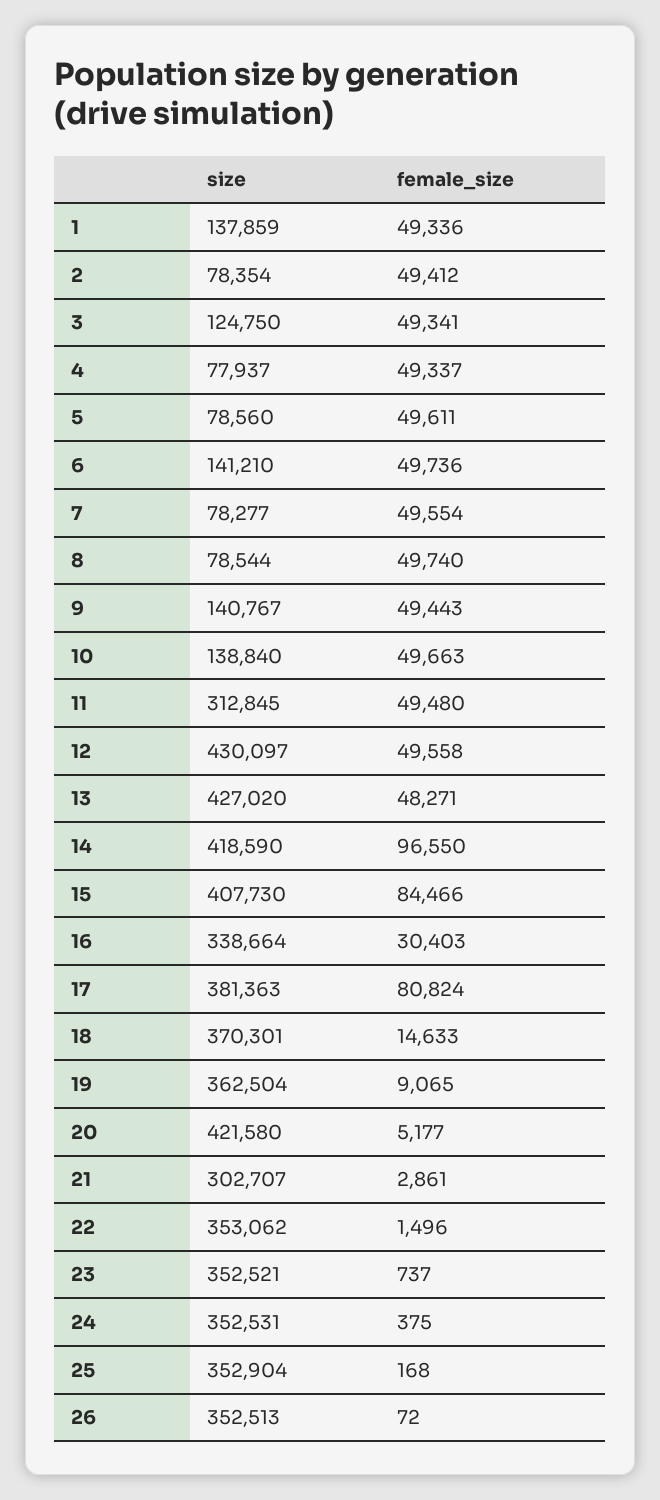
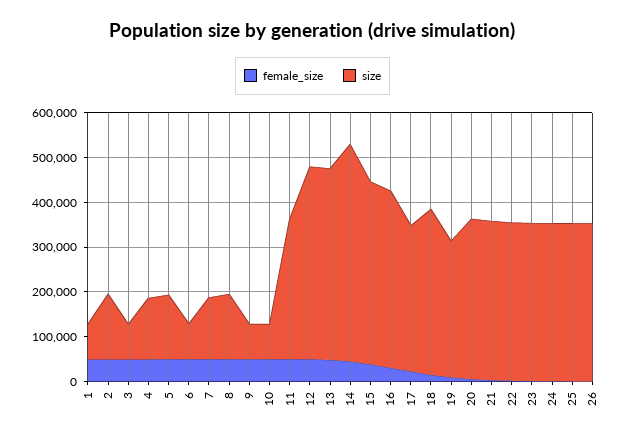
size, 1: 137859 -> 80000
size, 2: 78354 -> 140000
size, 3: 124750 -> 80000
size, 4: 77937 -> 140000
size, 5: 78560 -> 140000
size, 6: 141210 -> 80000
size, 7: 78277 -> 140000
size, 8: 78544 -> 140000
size, 9: 140767 -> 80000
size, 10: 138840 -> 80000
size, 14: 418590 -> 480000
female_size, 14: 96550 -> 40000
female_size, 15: 84466 -> 40000
size, 16: 338664 -> 400000
size, 17: 381363 -> 320000
female_size, 17: 80824 -> 20000
size, 19: 362504 -> 300000
size, 20: 421580 -> 360000
size, 21: 302707 -> 360000

